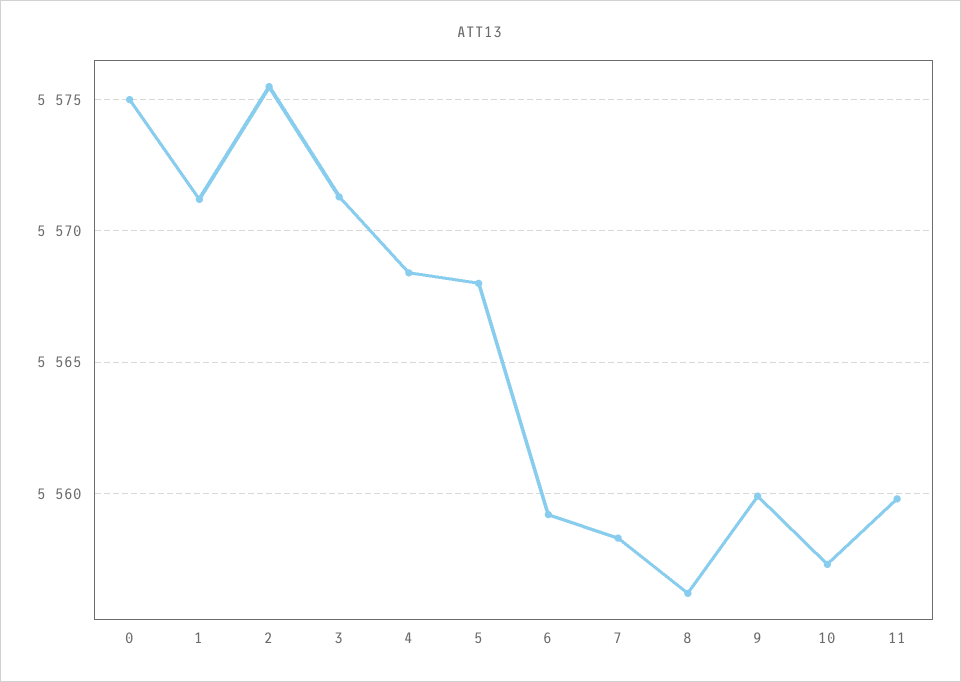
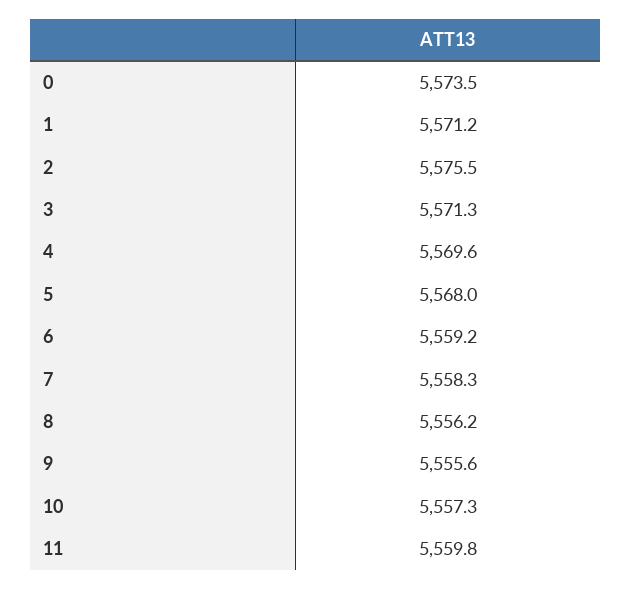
0: 5575 -> 5573.5
4: 5568.5 -> 5569.6
9: 5560 -> 5555.6

